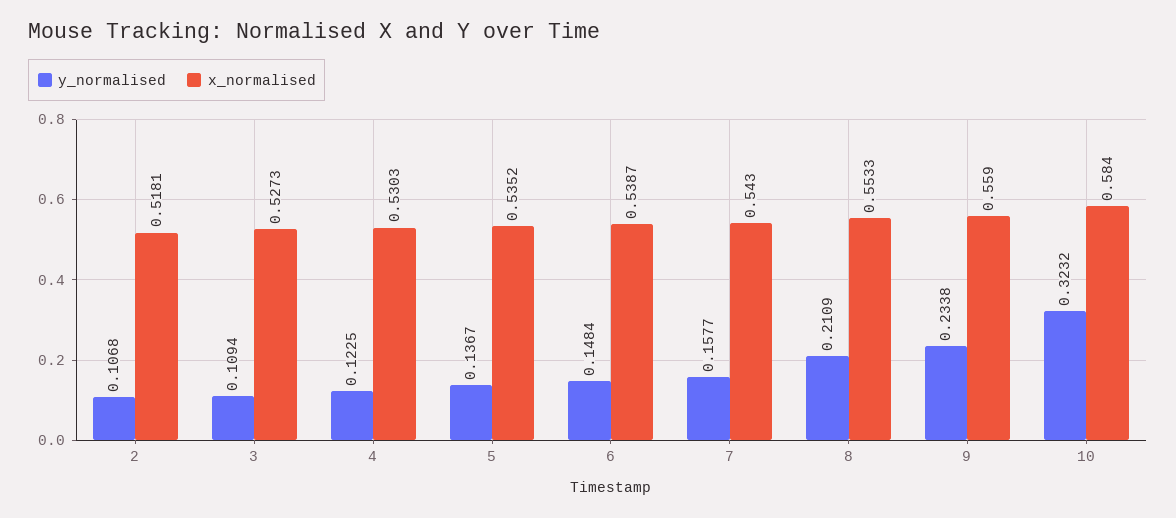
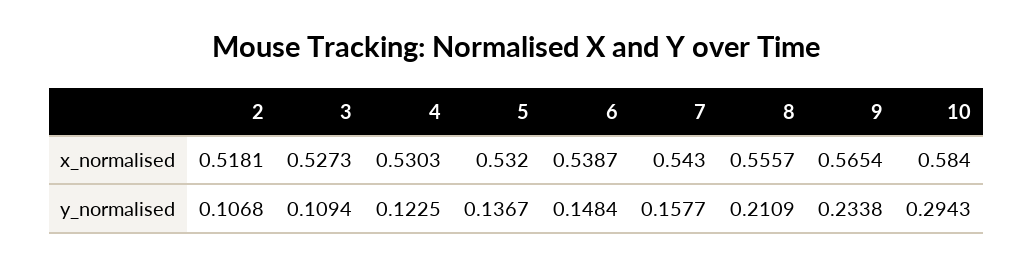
x_normalised, 5: 0.5352 -> 0.532
x_normalised, 8: 0.5533 -> 0.5557
x_normalised, 9: 0.559 -> 0.5654
y_normalised, 10: 0.3232 -> 0.2943

